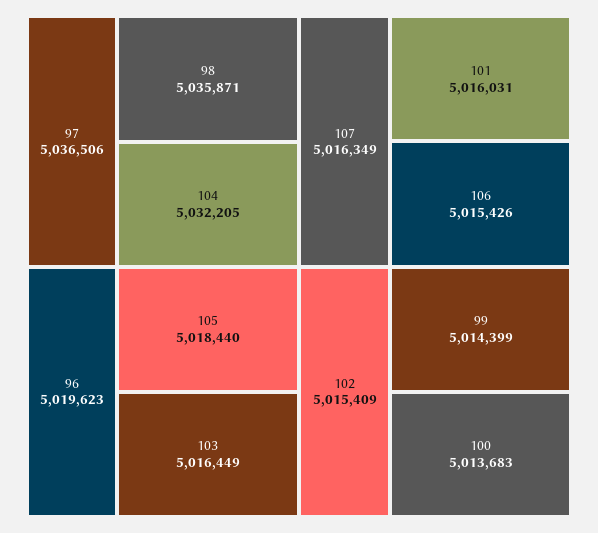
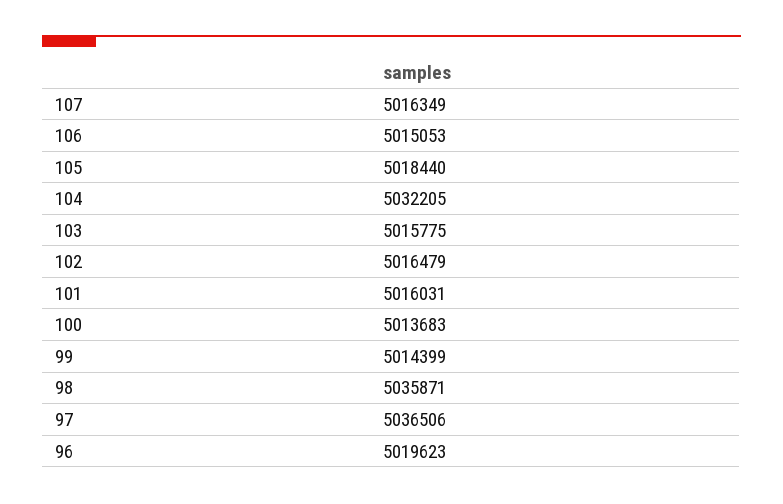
103: 5016449 -> 5015775
106: 5015426 -> 5015053
102: 5015409 -> 5016479

